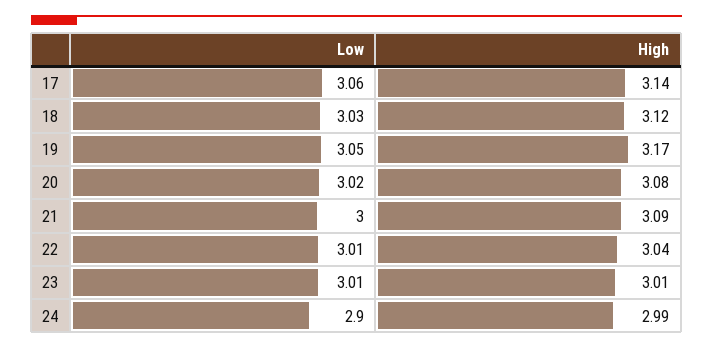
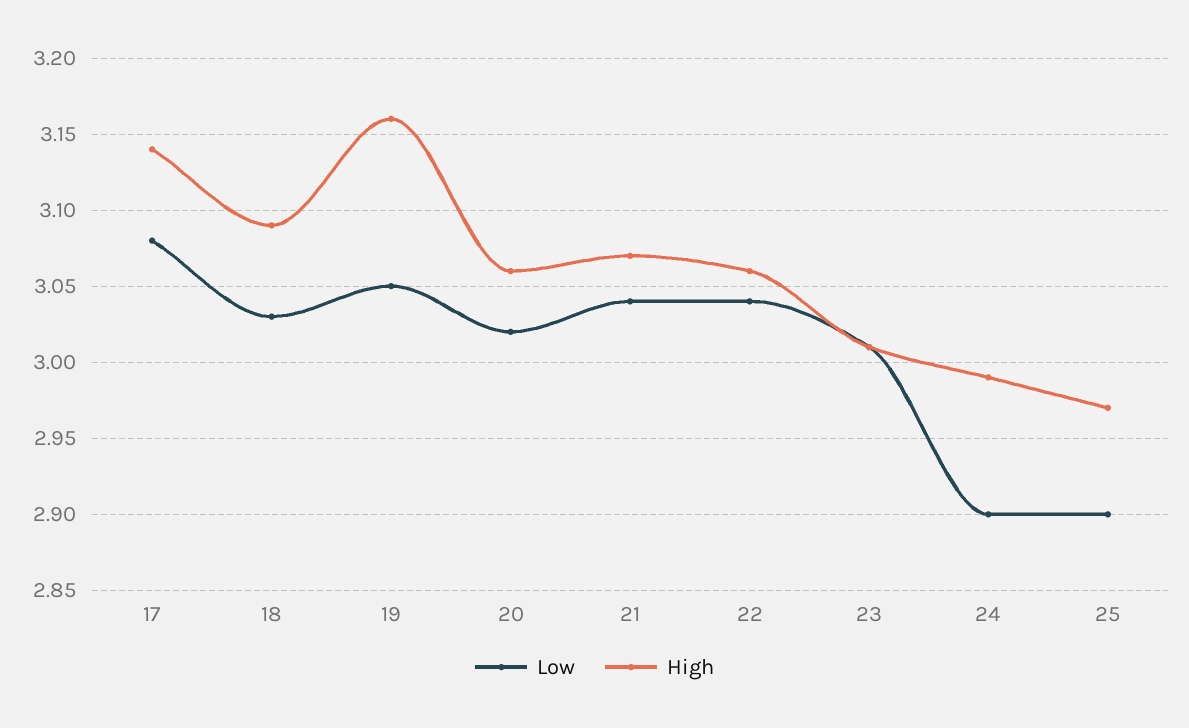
Low, 17: 3.06 -> 3.08
High, 18: 3.12 -> 3.09
High, 19: 3.17 -> 3.16
High, 20: 3.08 -> 3.06
Low, 21: 3 -> 3.04
High, 21: 3.09 -> 3.07
Low, 22: 3.01 -> 3.04
High, 22: 3.04 -> 3.06
Low, 25: none -> 2.9
High, 25: none -> 2.97

